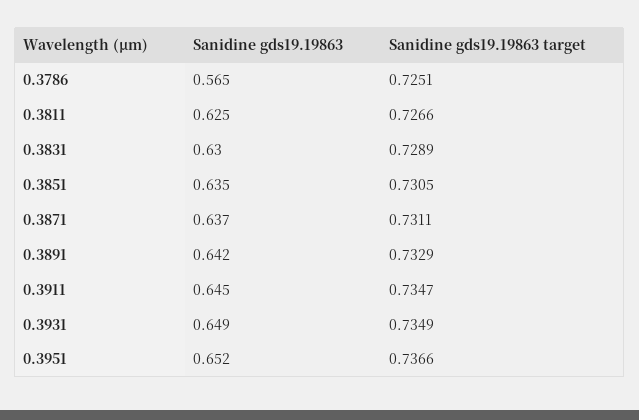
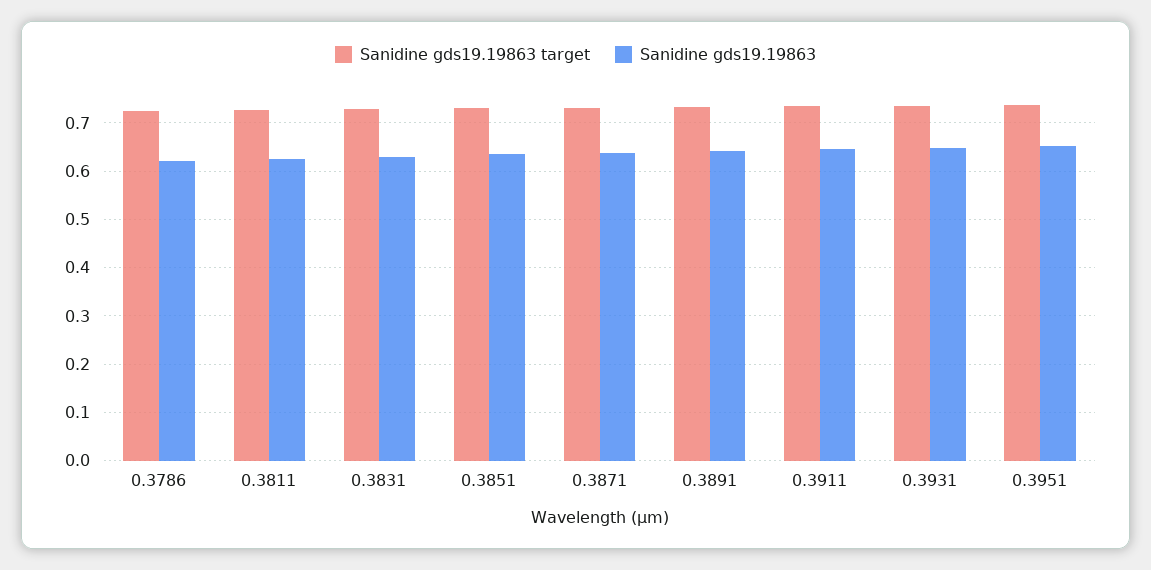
Sanidine gds19.19863, 0.3786: 0.565 -> 0.62

